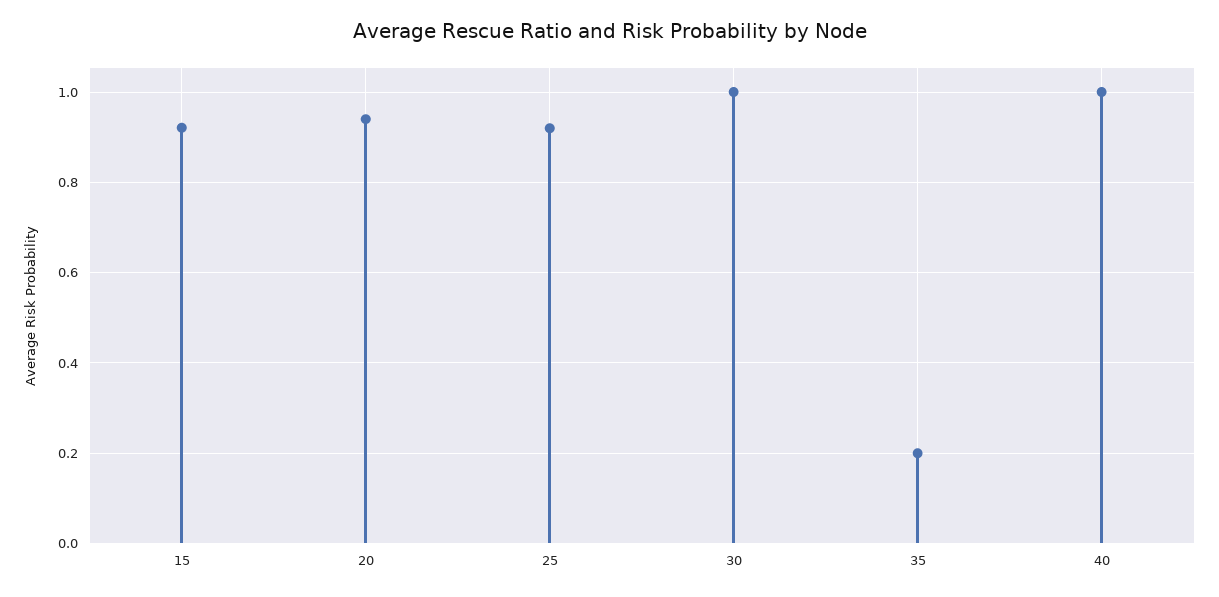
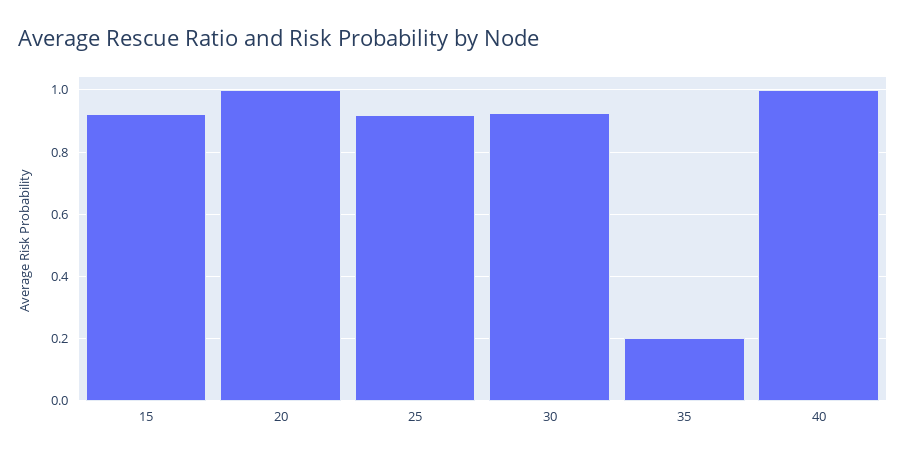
20: 0.94 -> 1
30: 1 -> 0.92

